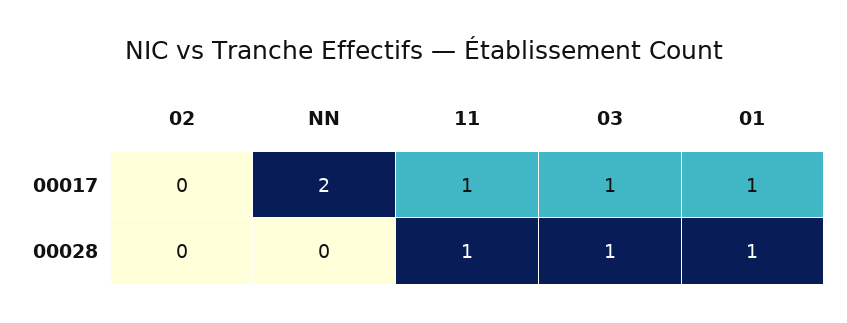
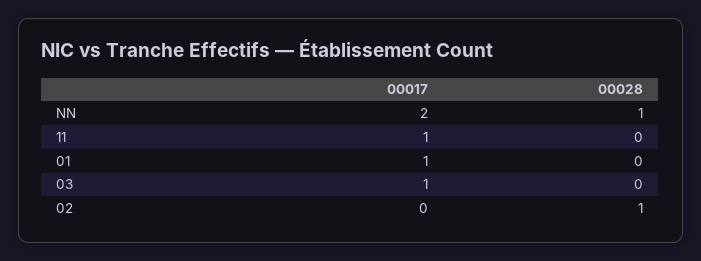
02, 00028: 0 -> 1
NN, 00028: 0 -> 1
11, 00028: 1 -> 0
03, 00028: 1 -> 0
01, 00028: 1 -> 0

